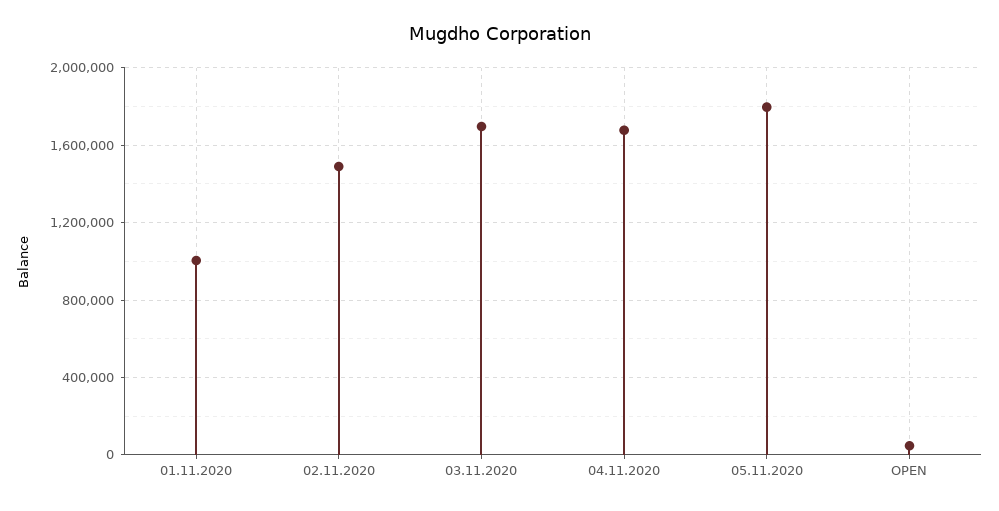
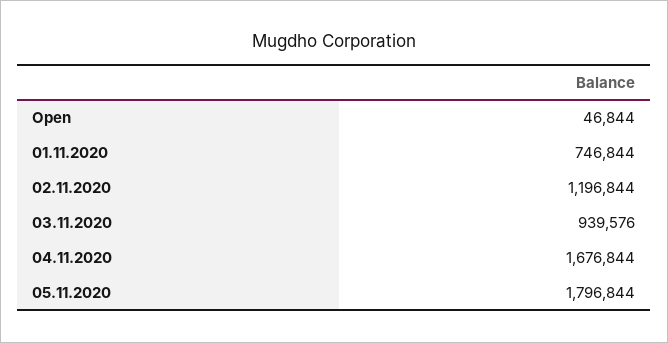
01.11.2020: 1000000 -> 746844
02.11.2020: 1500000 -> 1196844
03.11.2020: 1700000 -> 939576

